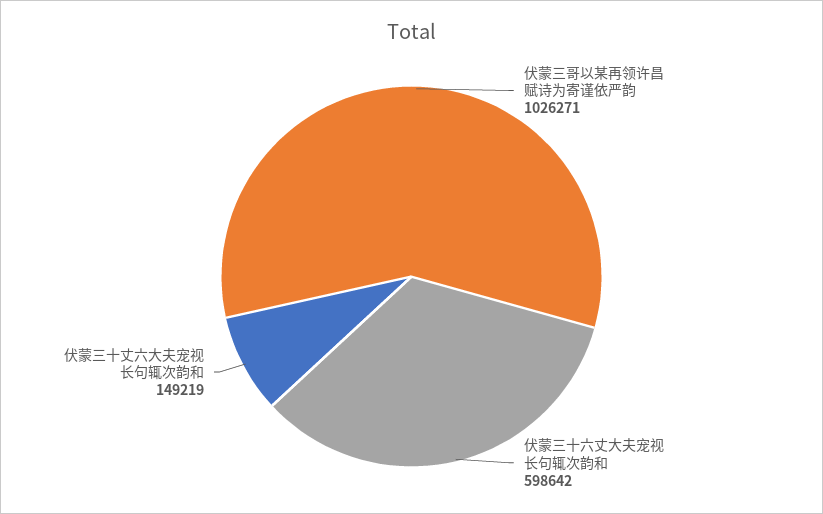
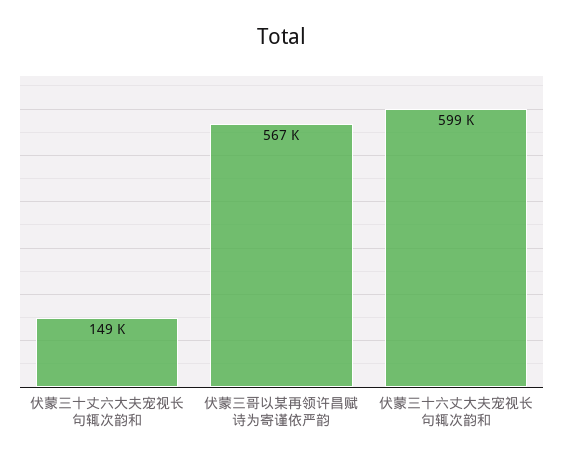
伏蒙三哥以某再领许昌赋诗为寄谨依严韵: 1026271 -> 567000

